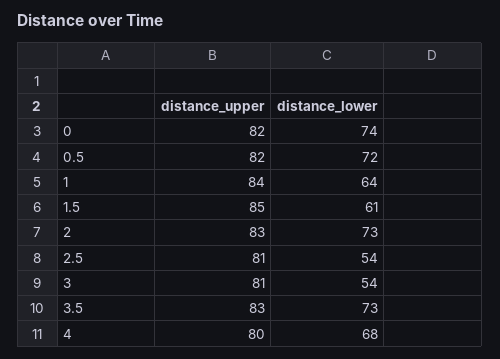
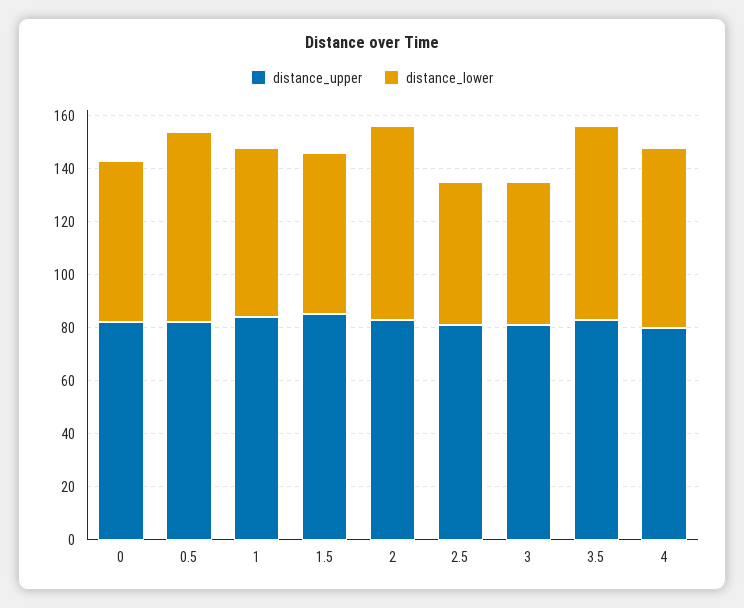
distance_lower, 0: 74 -> 60

